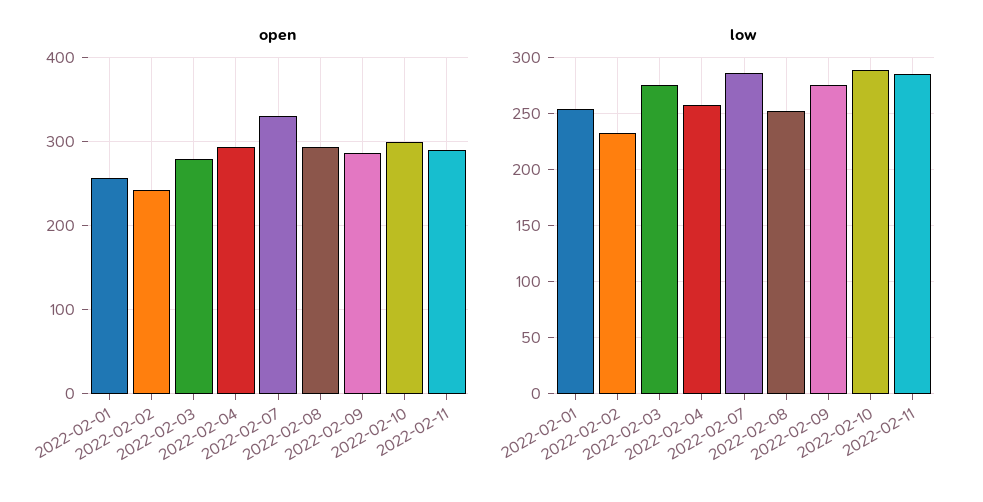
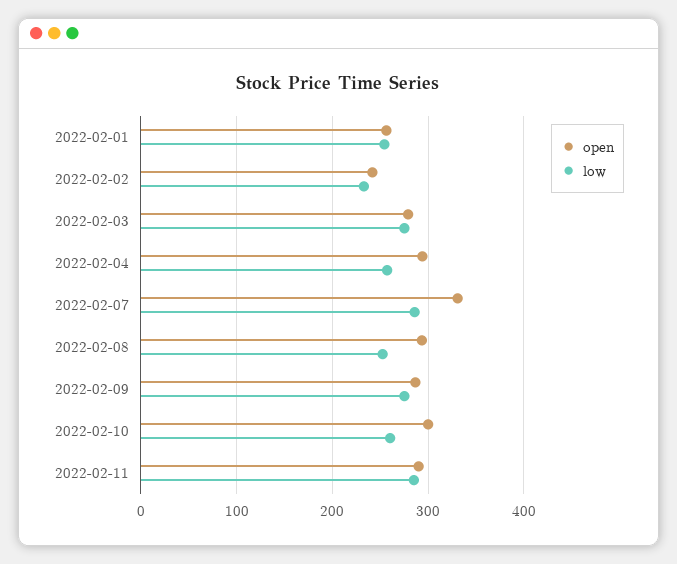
low, 2022-02-10: 290 -> 260

